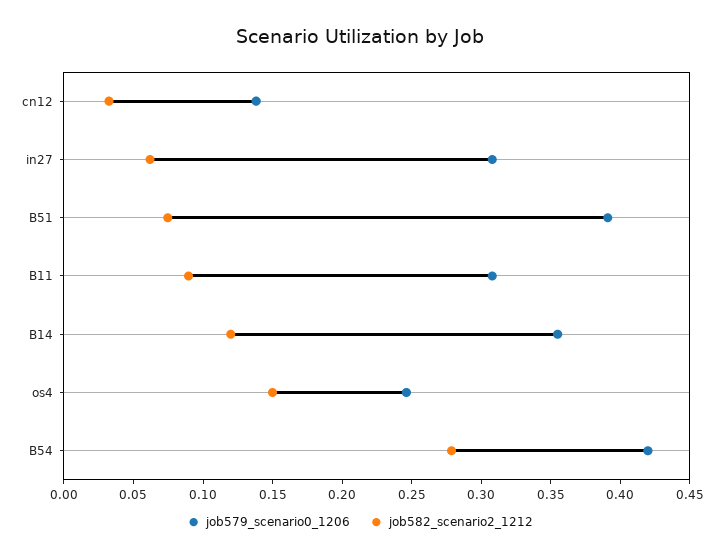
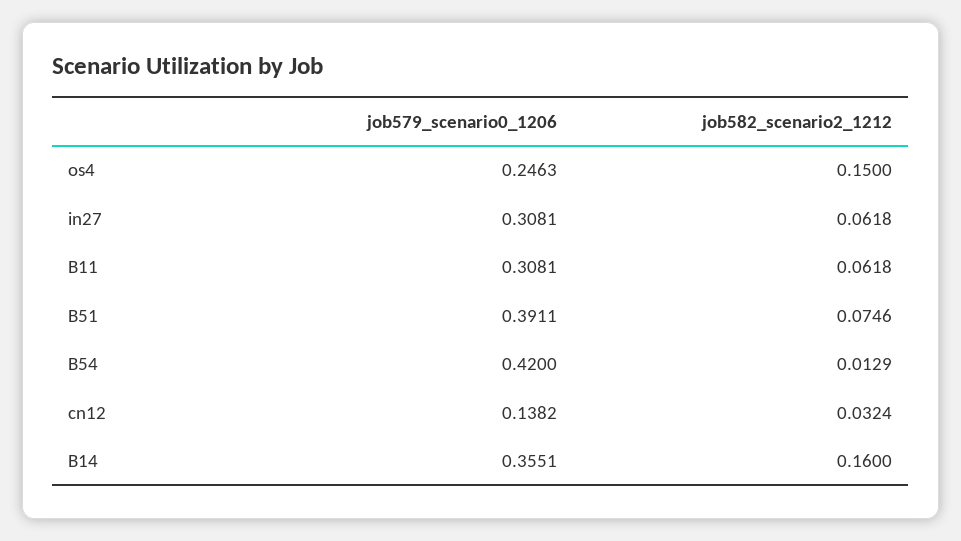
job582_scenario2_1212, B11: 0.09 -> 0.0618
job582_scenario2_1212, B14: 0.12 -> 0.16
job582_scenario2_1212, B54: 0.28 -> 0.0129

